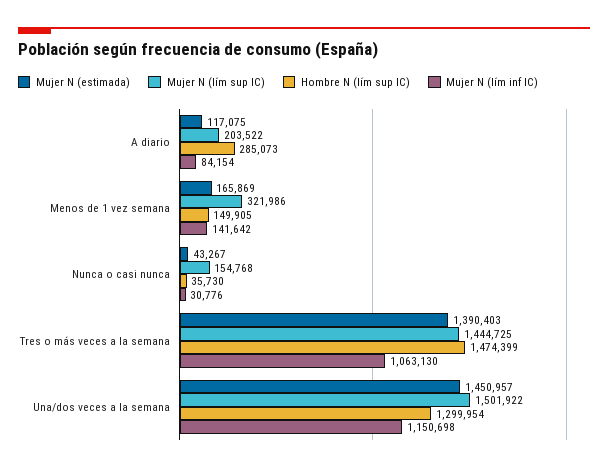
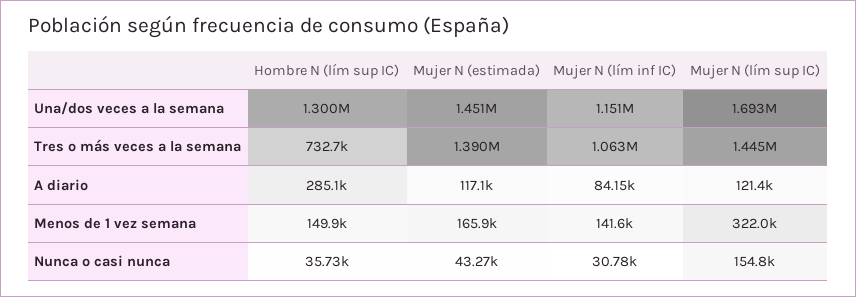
Mujer N (lím sup IC), A diario: 203522 -> 121400
Hombre N (lím sup IC), Tres o más veces a la semana: 1474399 -> 732700
Mujer N (lím sup IC), Una/dos veces a la semana: 1501922 -> 1693000

